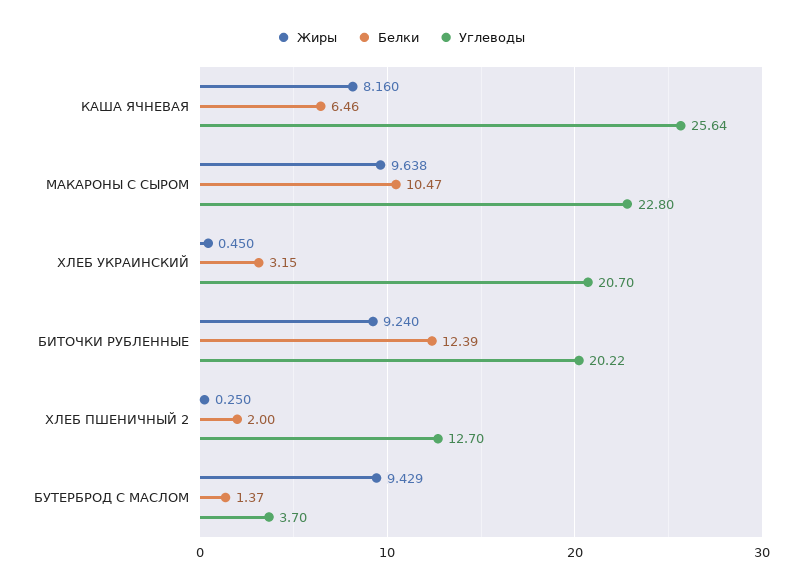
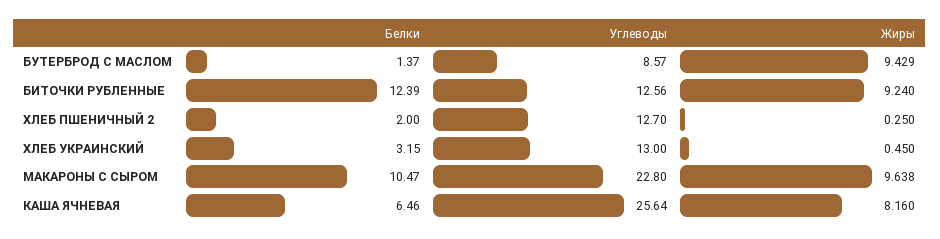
Углеводы, ХЛЕБ УКРАИНСКИЙ: 20.7 -> 13
Углеводы, БИТОЧКИ РУБЛЕННЫЕ: 20.22 -> 12.56
Углеводы, БУТЕРБРОД С МАСЛОМ: 3.7 -> 8.57

